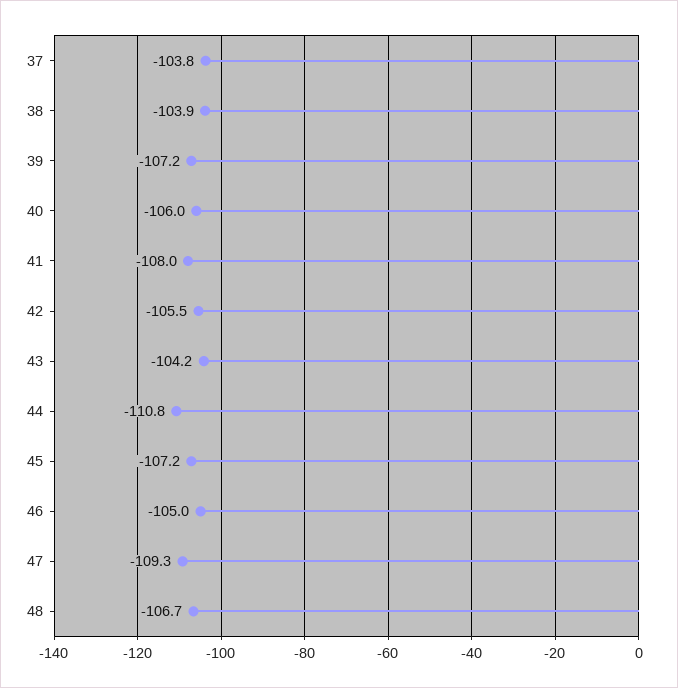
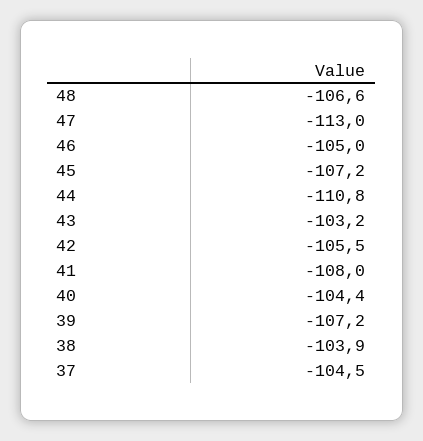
37: -103.8 -> -104.5
40: -106 -> -104.4
43: -104.2 -> -103.2
47: -109.3 -> -113
48: -106.7 -> -106.6

